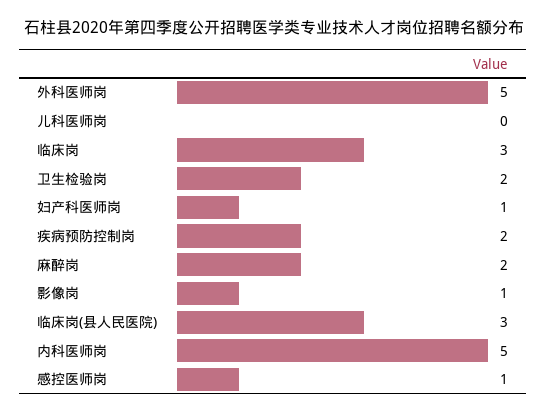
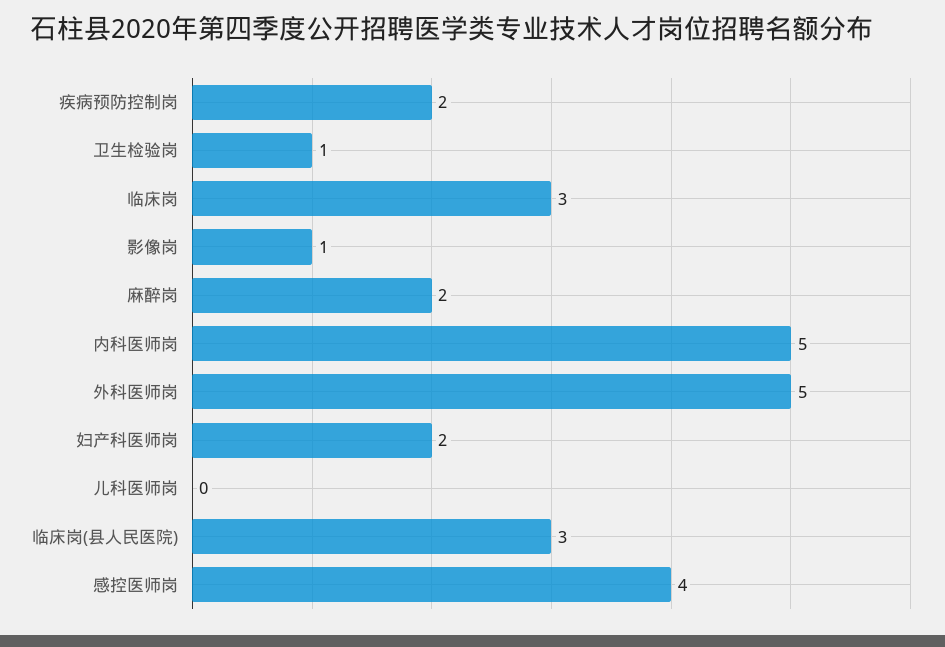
卫生检验岗: 2 -> 1
妇产科医师岗: 1 -> 2
感控医师岗: 1 -> 4

